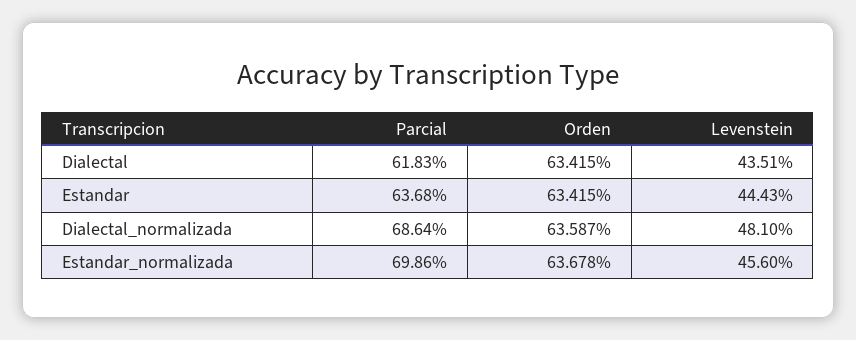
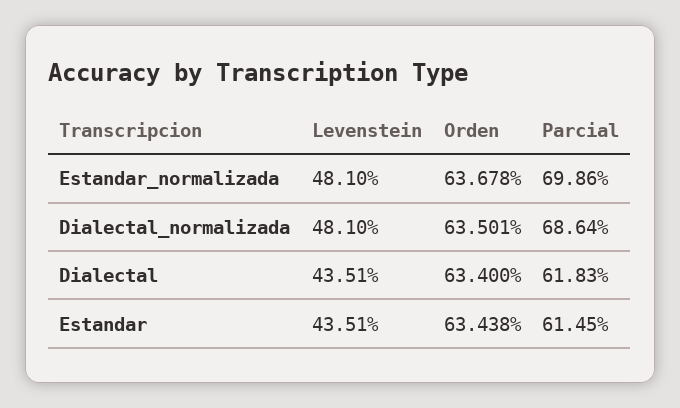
Orden, Dialectal: 63.415 -> 63.4
Parcial, Estandar: 63.68 -> 61.45
Orden, Estandar: 63.415 -> 63.438
Levenstein, Estandar: 44.43 -> 43.51
Orden, Dialectal_normalizada: 63.587 -> 63.501
Levenstein, Estandar_normalizada: 45.6 -> 48.1

